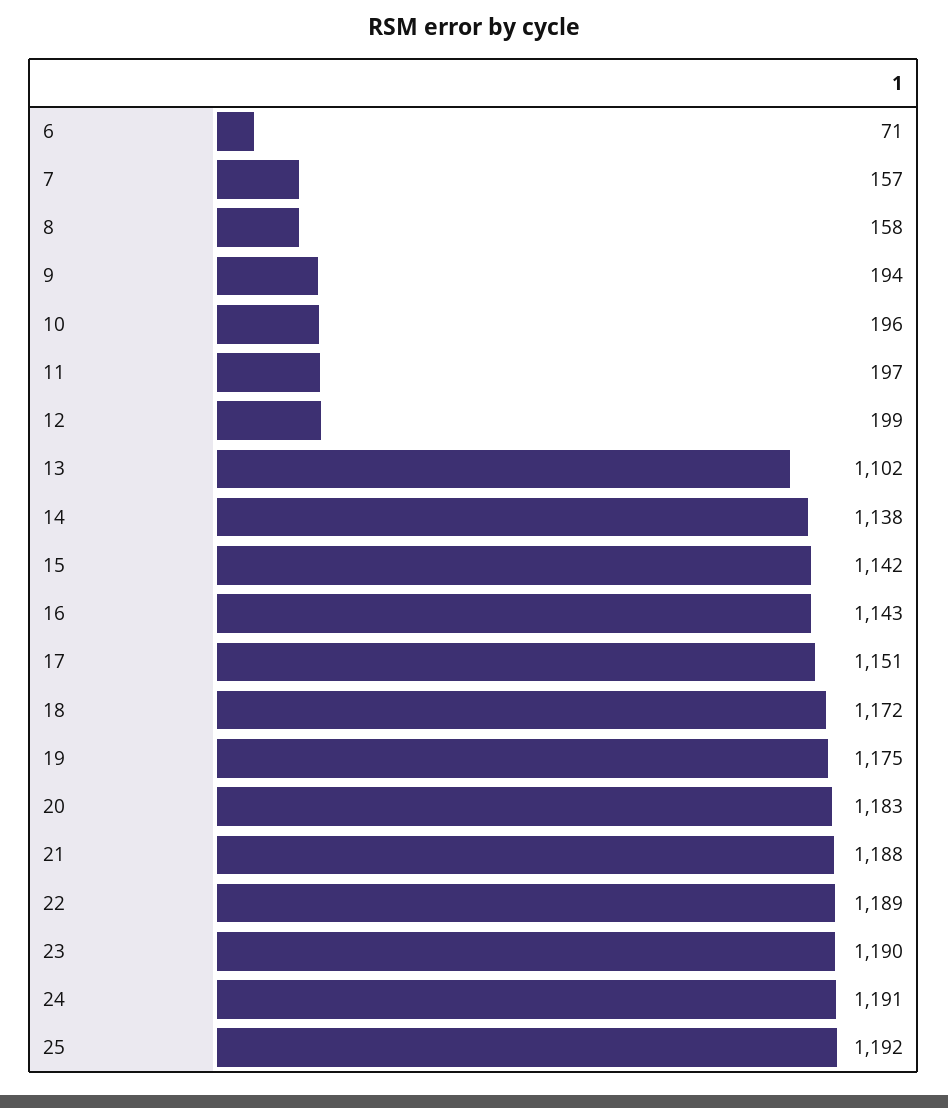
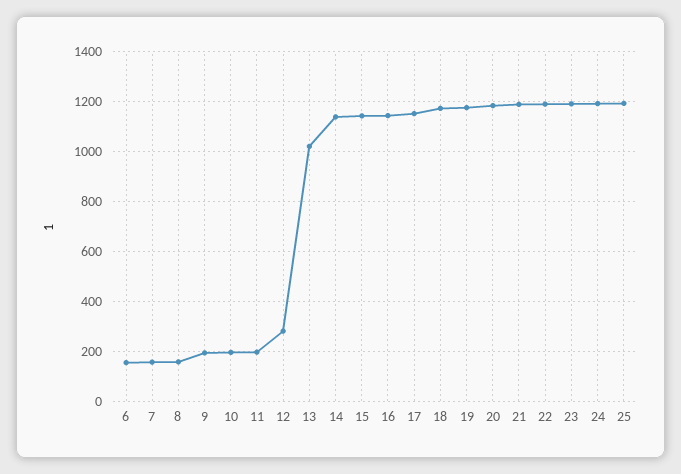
6: 71 -> 150
12: 199 -> 275
13: 1102 -> 1025

